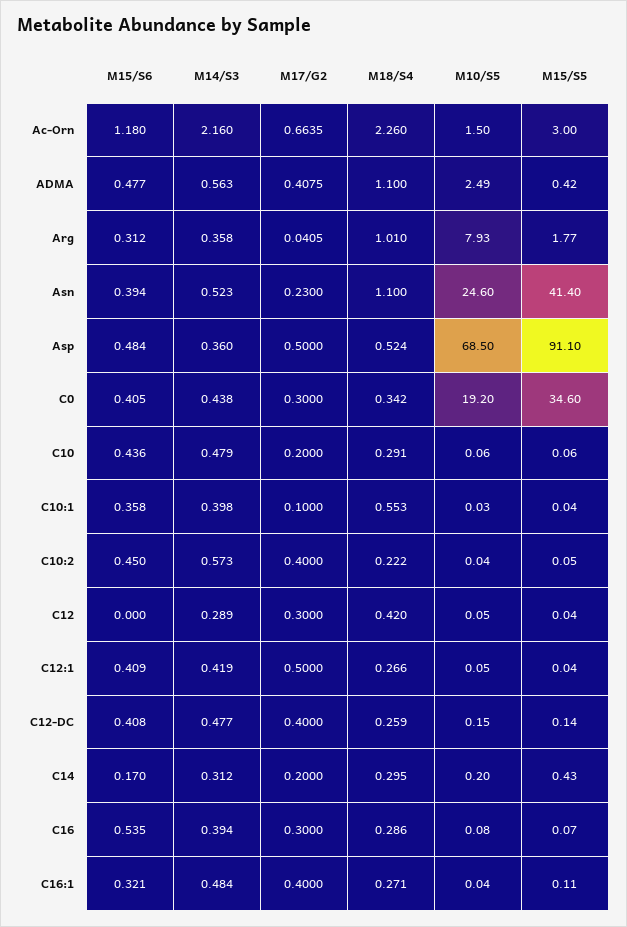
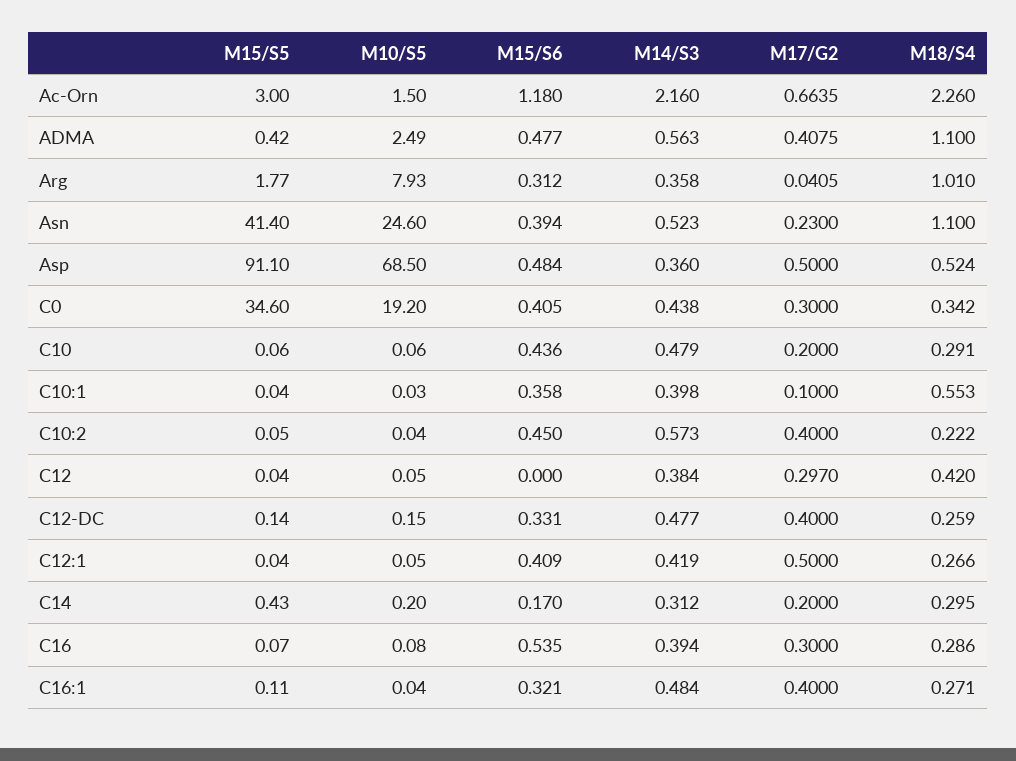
M14/S3, C12: 0.289 -> 0.384
M17/G2, C12: 0.3 -> 0.297
M15/S6, C12-DC: 0.408 -> 0.331

